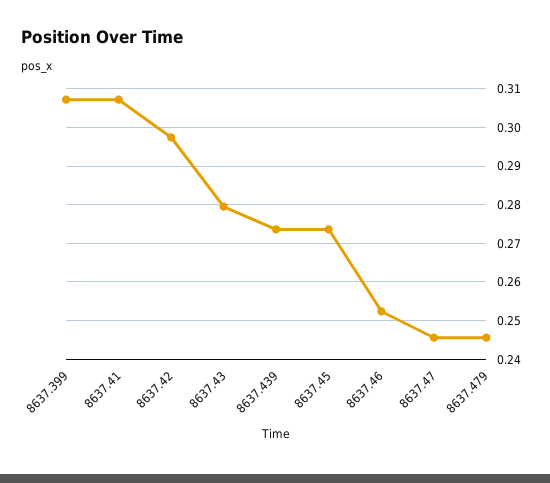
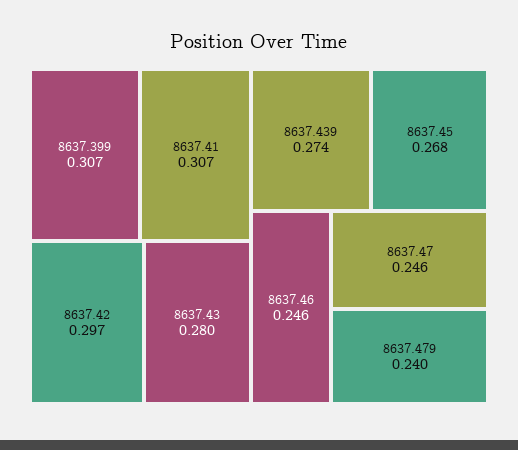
8637.45: 0.274 -> 0.268
8637.46: 0.252 -> 0.246
8637.479: 0.246 -> 0.24

